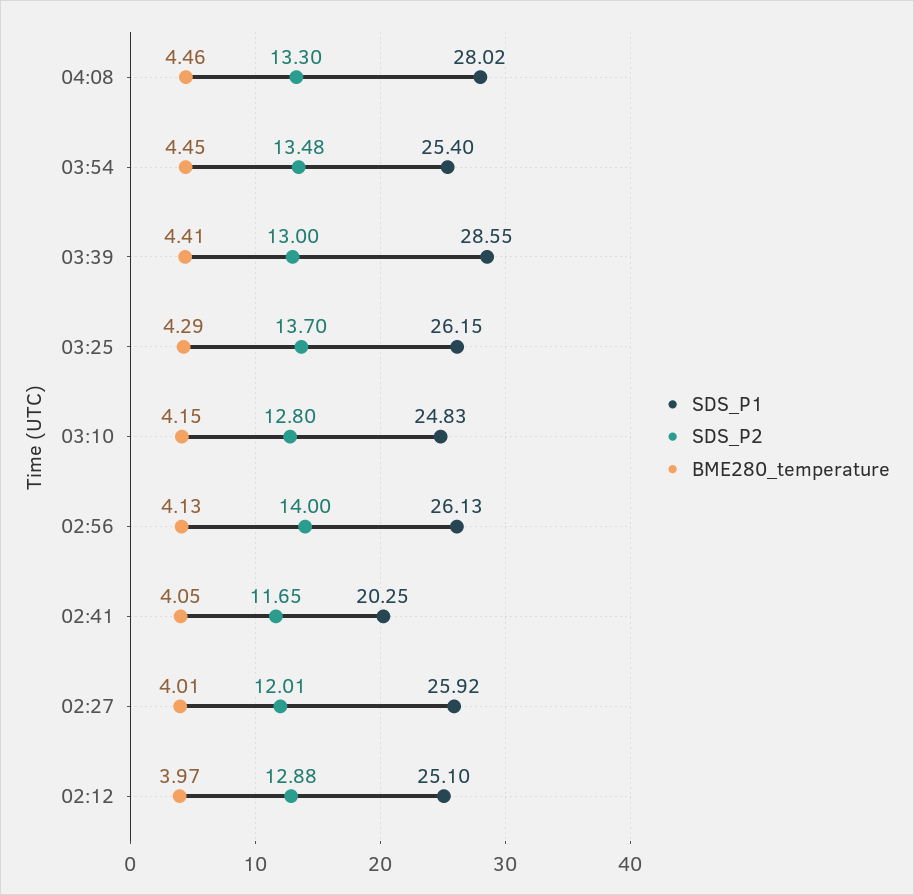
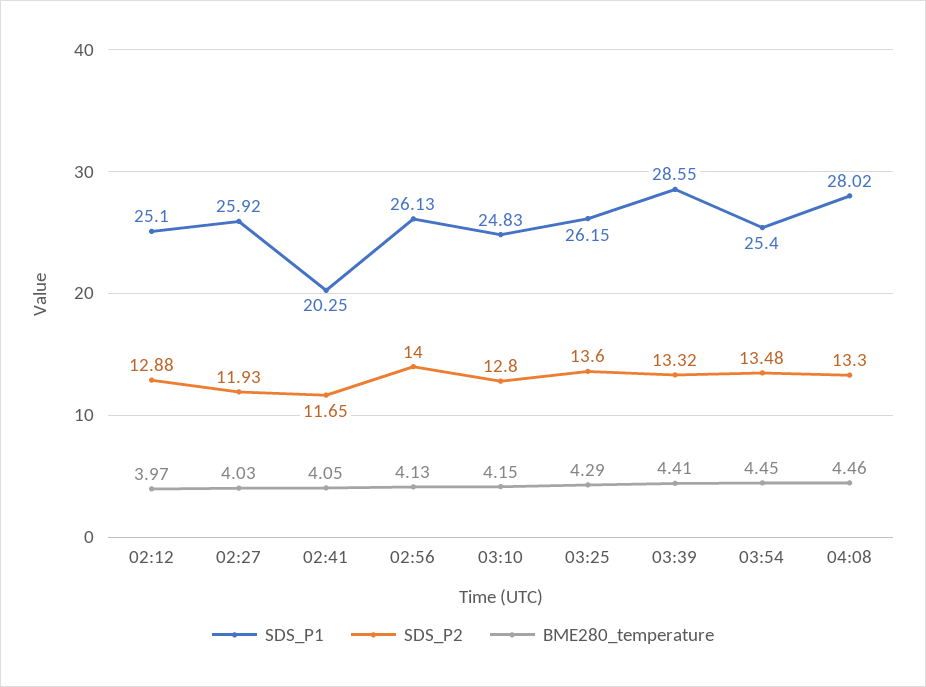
SDS_P2, 03:39: 13 -> 13.32
SDS_P2, 03:25: 13.7 -> 13.6
SDS_P2, 02:27: 12.01 -> 11.93
BME280_temperature, 02:27: 4.01 -> 4.03

